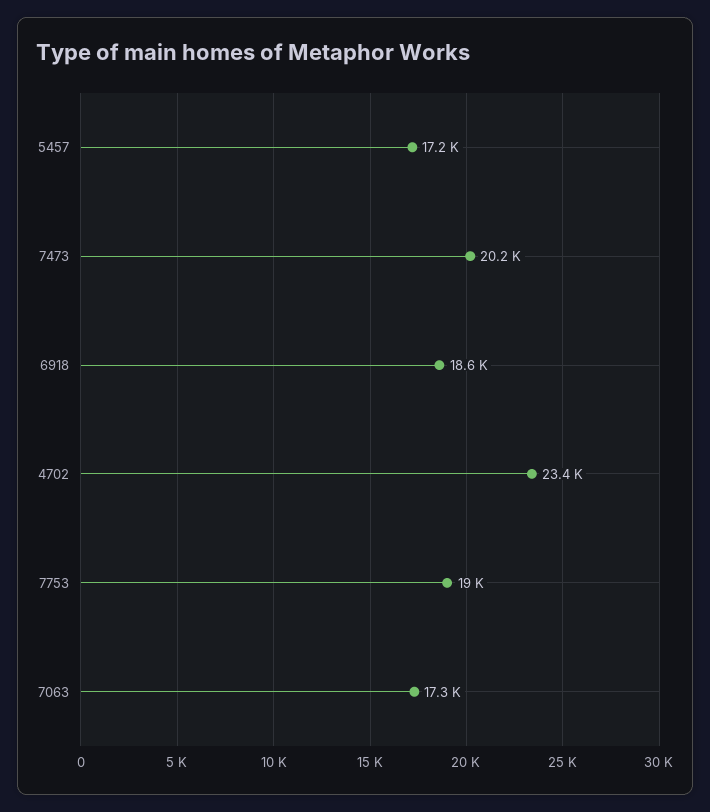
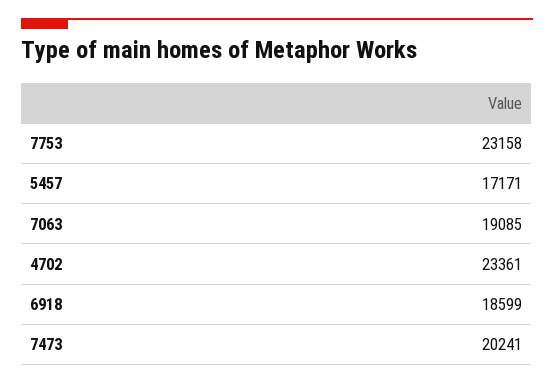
7753: 19000 -> 23158
7063: 17300 -> 19085

